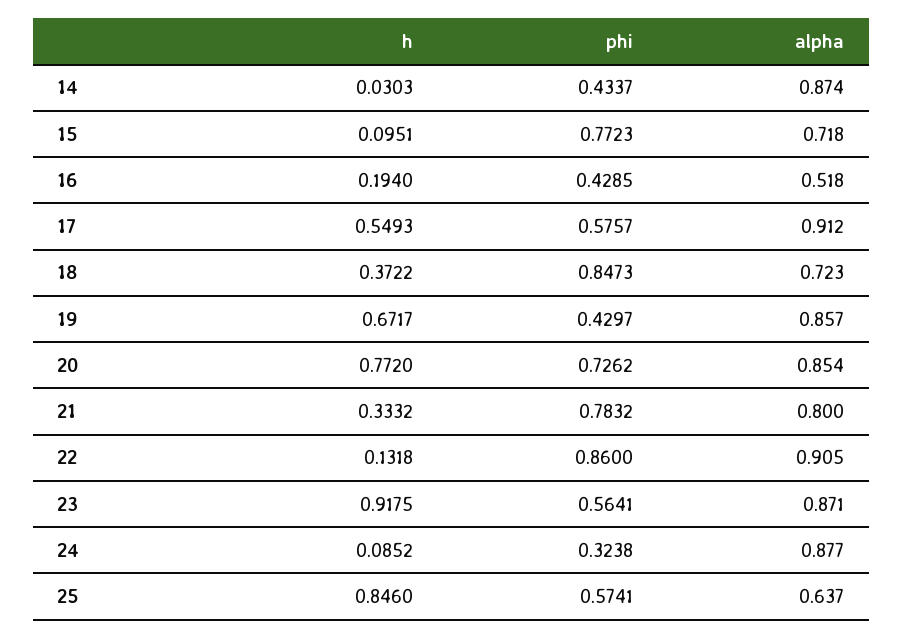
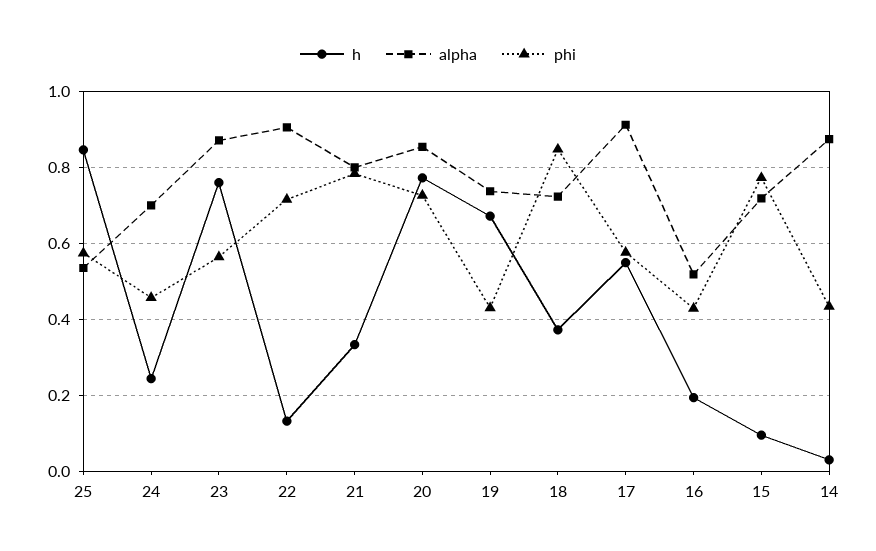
alpha, 19: 0.857 -> 0.74
phi, 22: 0.86 -> 0.72
h, 23: 0.9175 -> 0.76
h, 24: 0.0852 -> 0.24
phi, 24: 0.3238 -> 0.46
alpha, 24: 0.877 -> 0.7
alpha, 25: 0.637 -> 0.54

